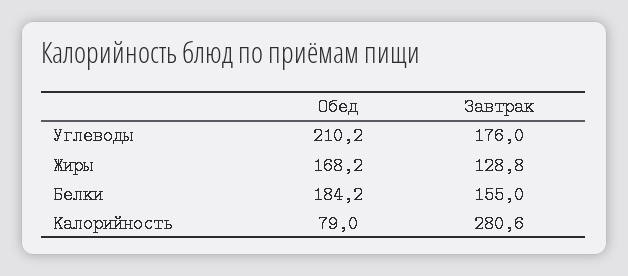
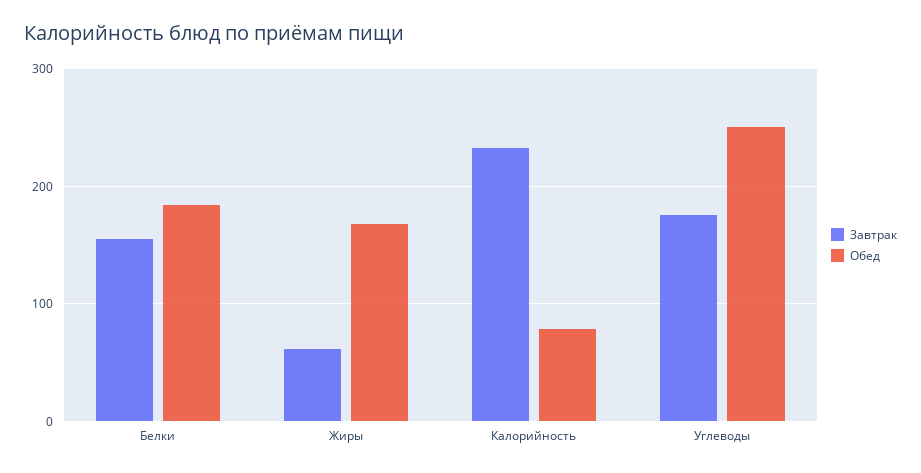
Обед, Углеводы: 210.2 -> 250
Завтрак, Жиры: 128.8 -> 60
Завтрак, Калорийность: 280.6 -> 230

